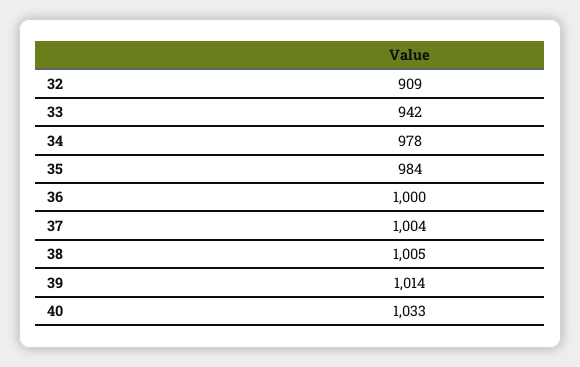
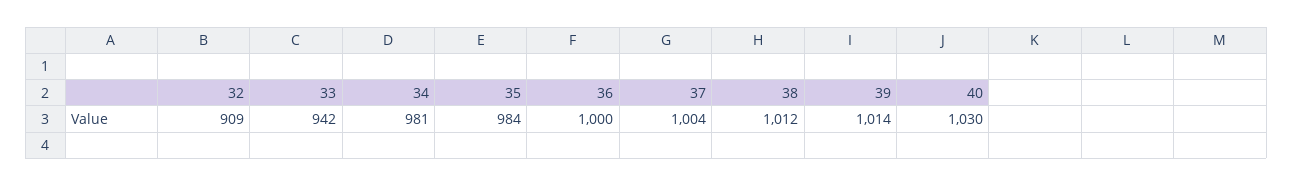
34: 978 -> 981
38: 1005 -> 1012
40: 1033 -> 1030

